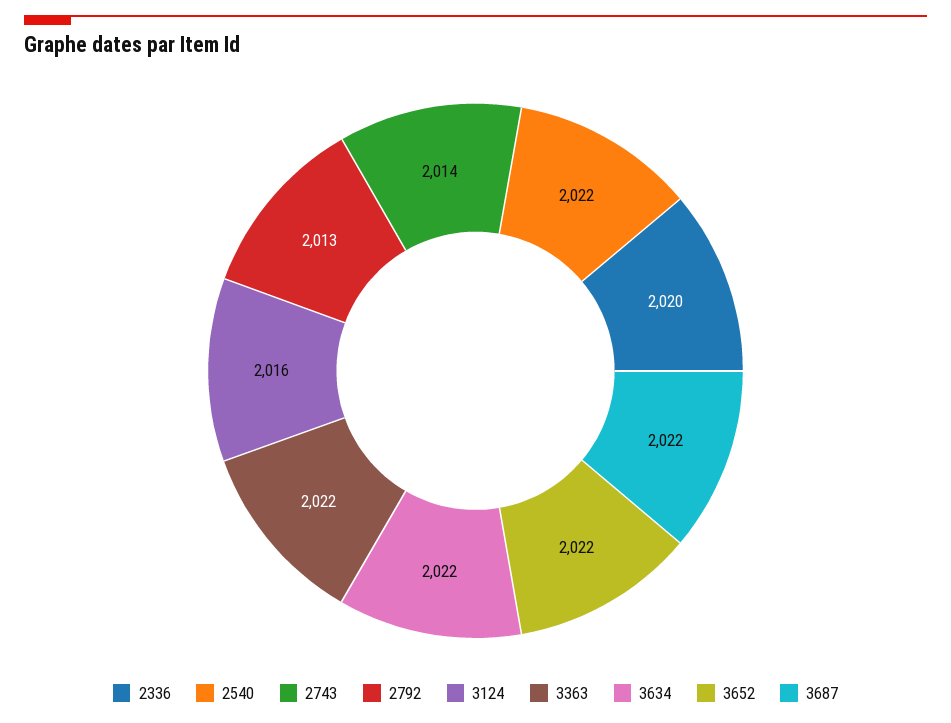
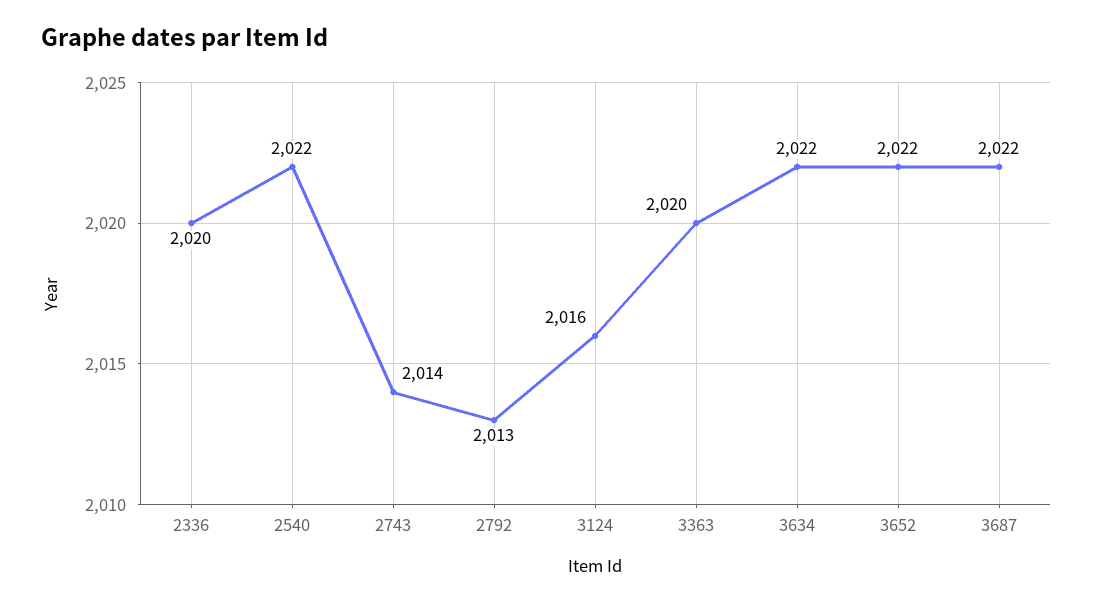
3363: 2022 -> 2020

